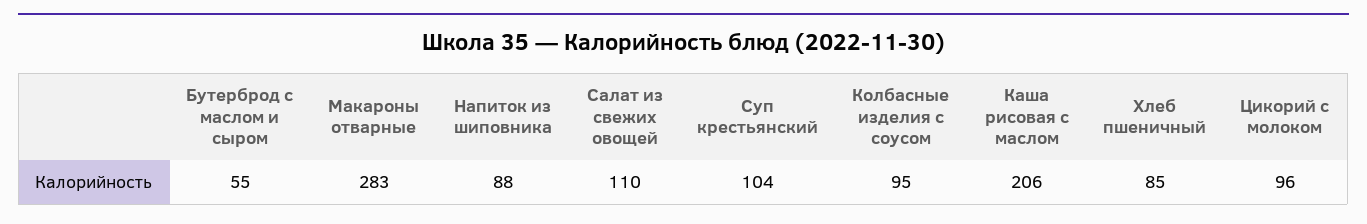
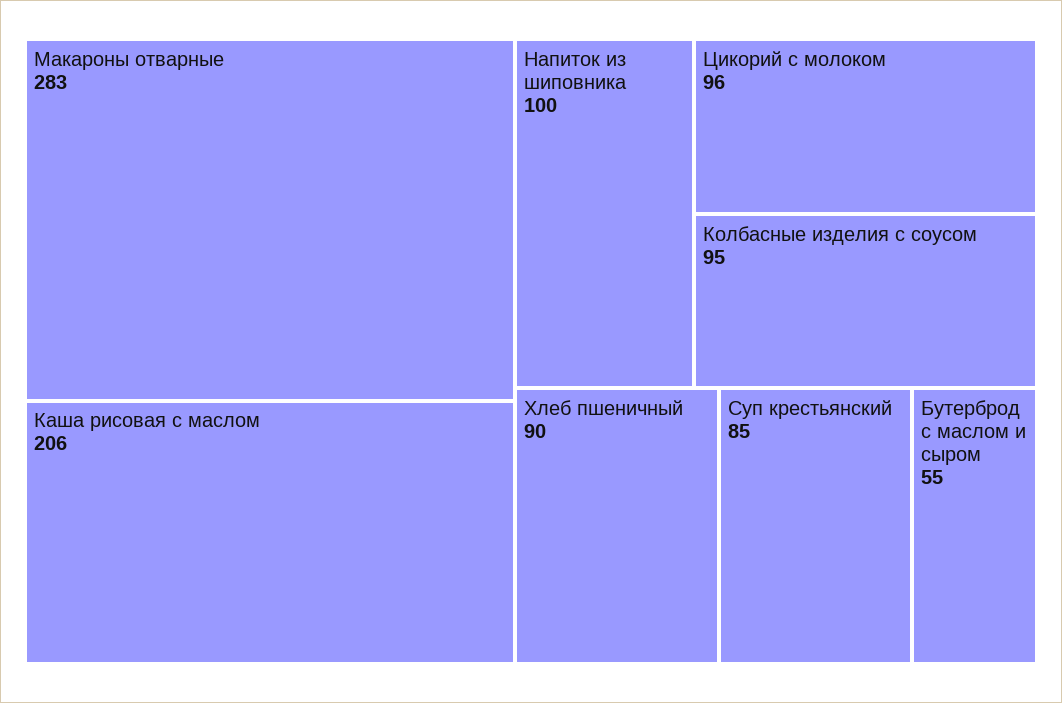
Напиток из шиповника: 88 -> 100
Салат из свежих овощей: 110 -> none
Суп крестьянский: 104 -> 85
Хлеб пшеничный: 85 -> 90

